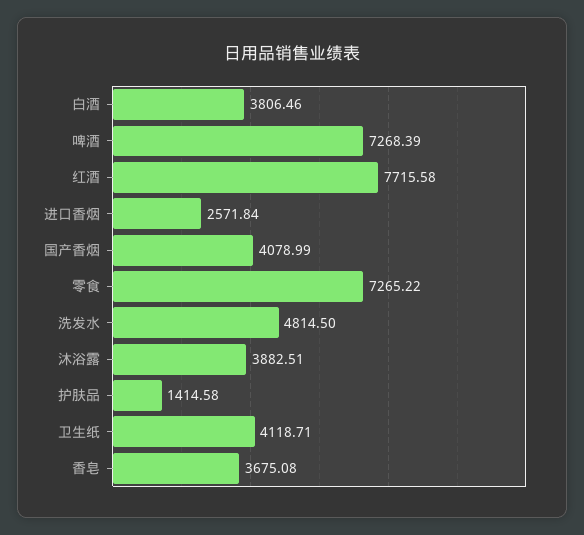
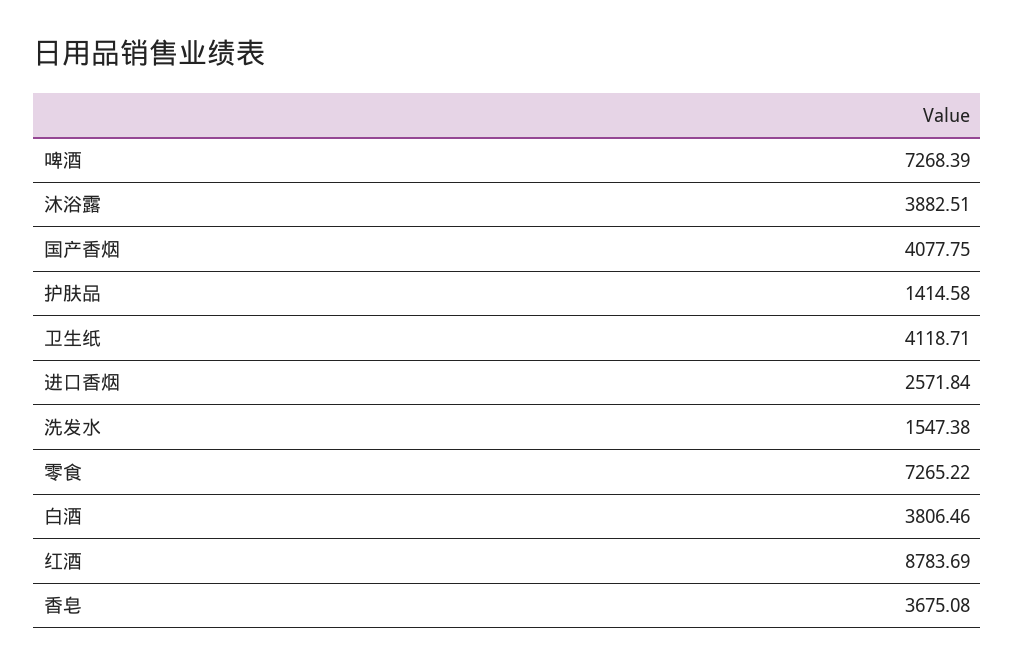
红酒: 7715.58 -> 8783.69
国产香烟: 4078.99 -> 4077.75
洗发水: 4814.5 -> 1547.38

